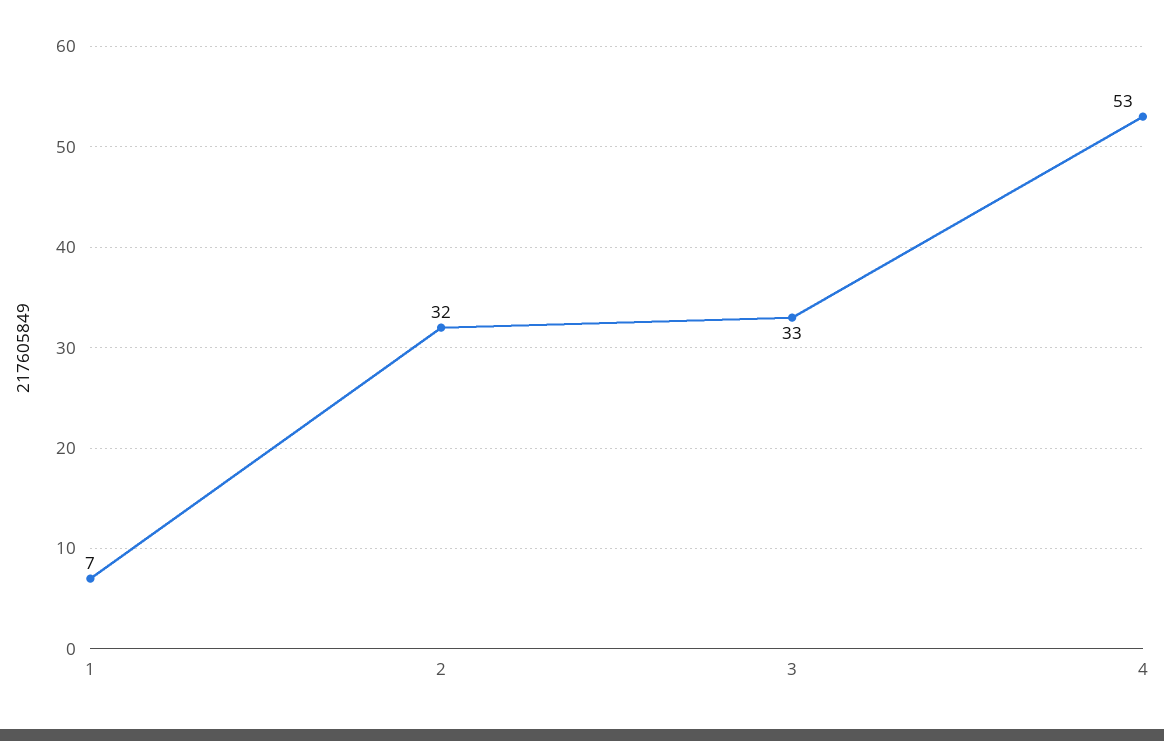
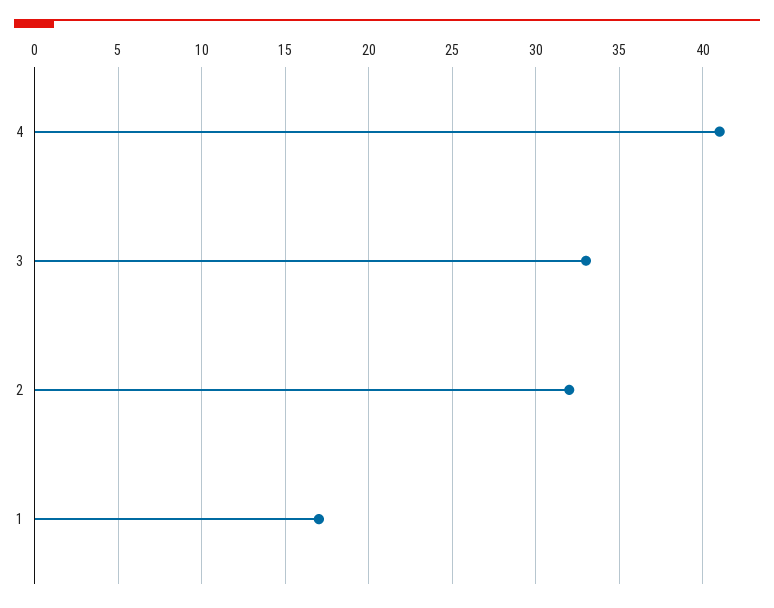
1: 7 -> 17
4: 53 -> 41

